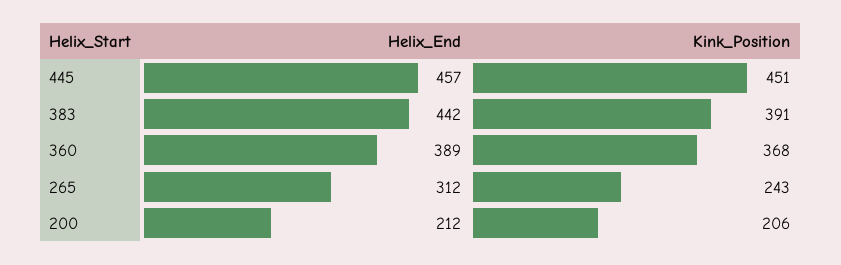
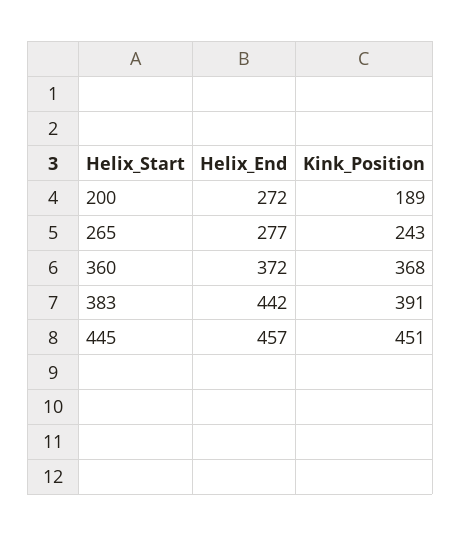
Helix_End, 360: 389 -> 372
Helix_End, 265: 312 -> 277
Helix_End, 200: 212 -> 272
Kink_Position, 200: 206 -> 189

